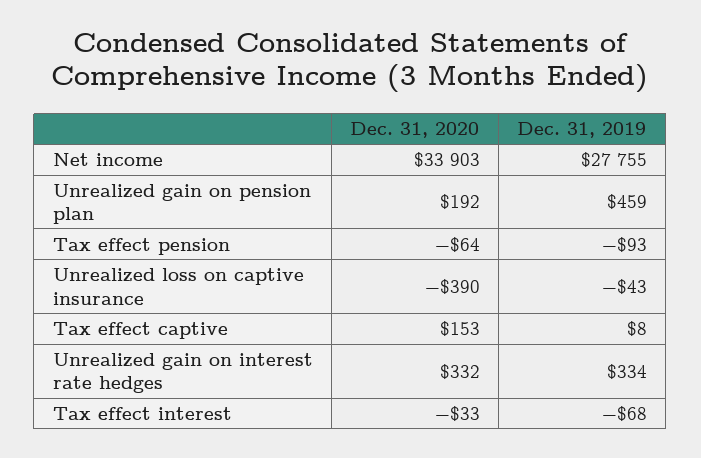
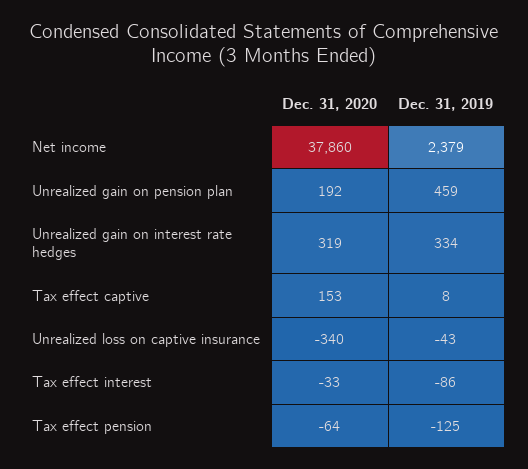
Dec. 31, 2020, Net income: 33903 -> 37860
Dec. 31, 2019, Net income: 27755 -> 2379
Dec. 31, 2019, Tax effect pension: -93 -> -125
Dec. 31, 2020, Unrealized loss on captive insurance: -390 -> -340
Dec. 31, 2020, Unrealized gain on interest rate hedges: 332 -> 319
Dec. 31, 2019, Tax effect interest: -68 -> -86

